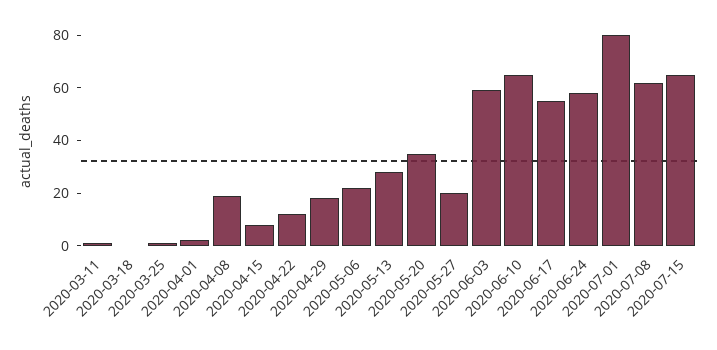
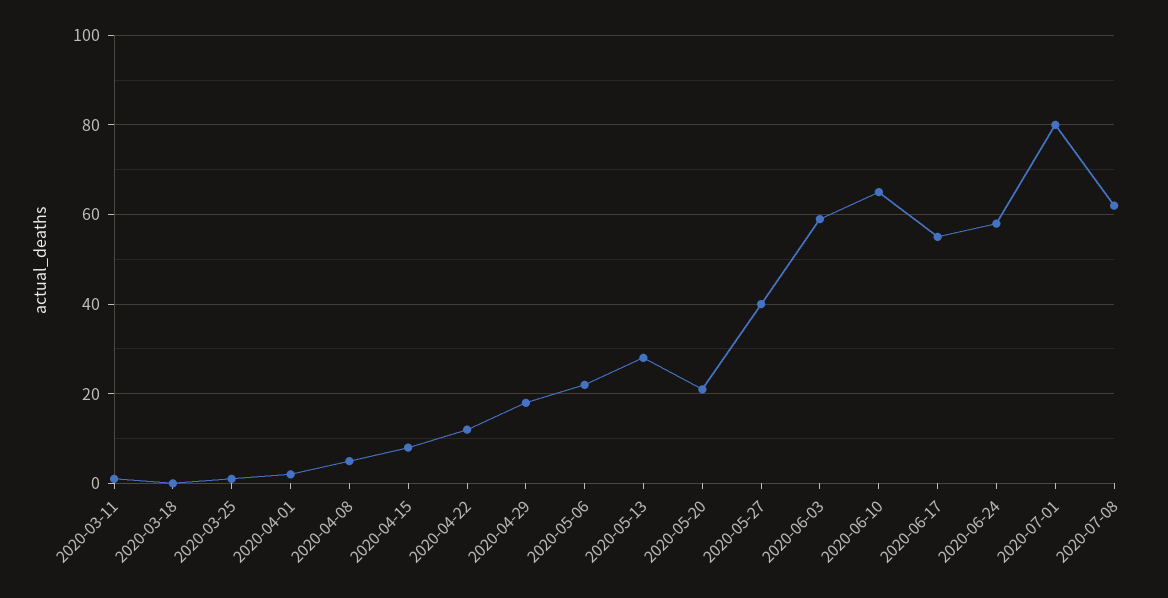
2020-04-08: 20 -> 5
2020-05-20: 35 -> 20
2020-05-27: 20 -> 40
2020-07-15: 65 -> none

